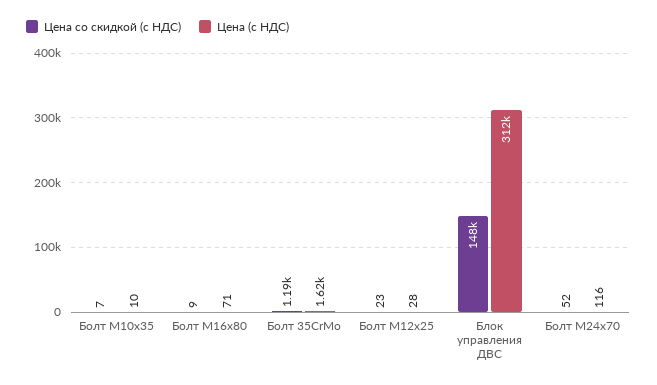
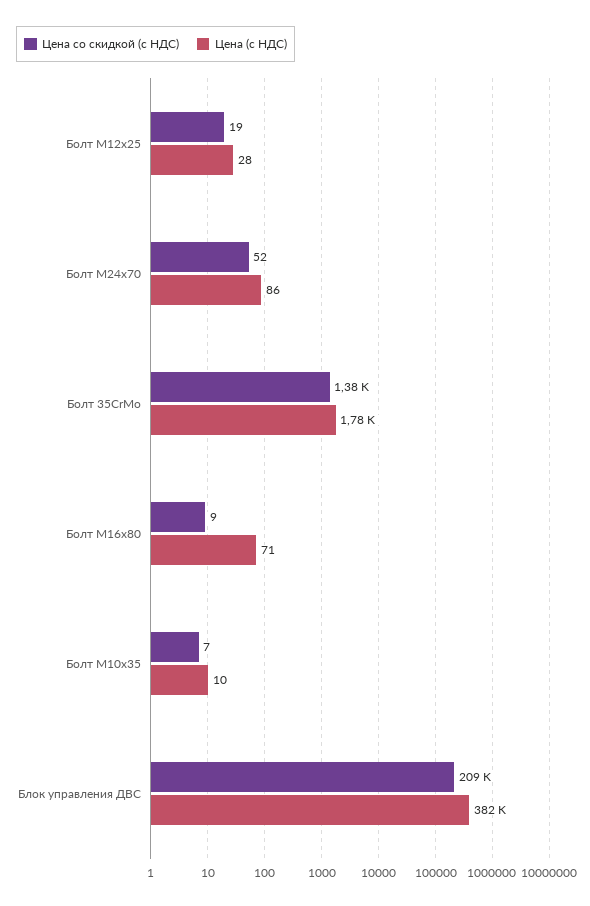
Цена со скидкой (с НДС), Болт 35CrMo: 1190 -> 1380
Цена (с НДС), Болт 35CrMo: 1620 -> 1780
Цена со скидкой (с НДС), Болт M12x25: 23 -> 19
Цена со скидкой (с НДС), Блок управления ДВС: 148000 -> 209000
Цена (с НДС), Блок управления ДВС: 312000 -> 382000
Цена (с НДС), Болт M24x70: 116 -> 86

